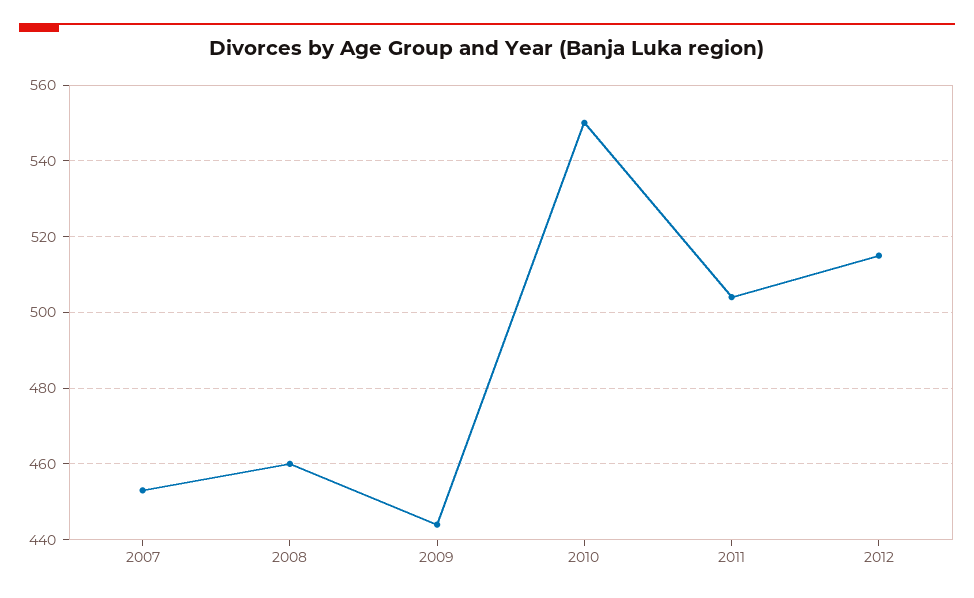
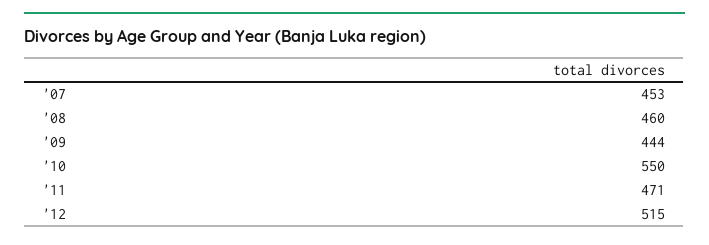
2011: 505 -> 471

